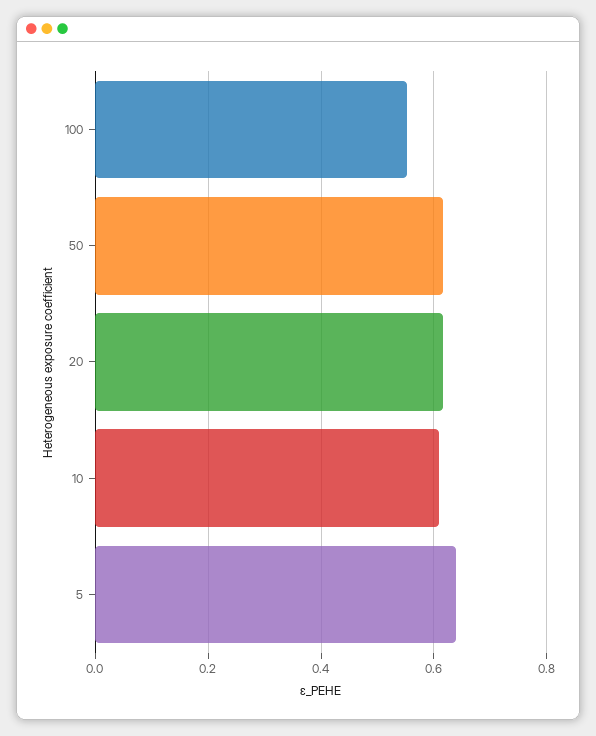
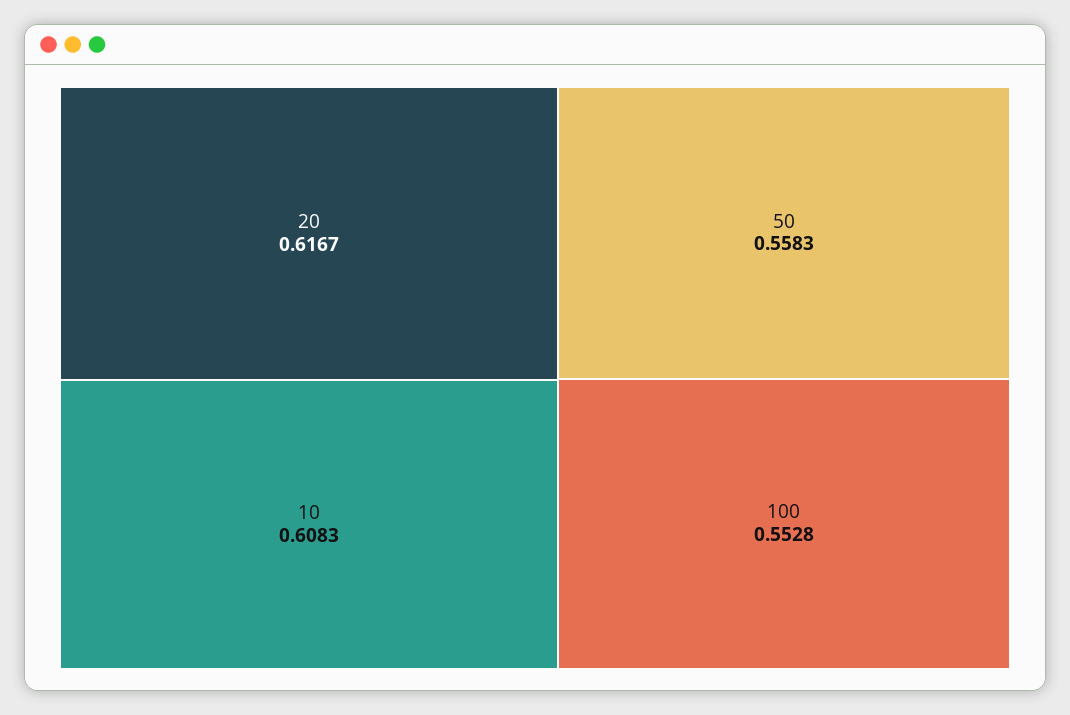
50: 0.62 -> 0.5583
5: 0.64 -> none

